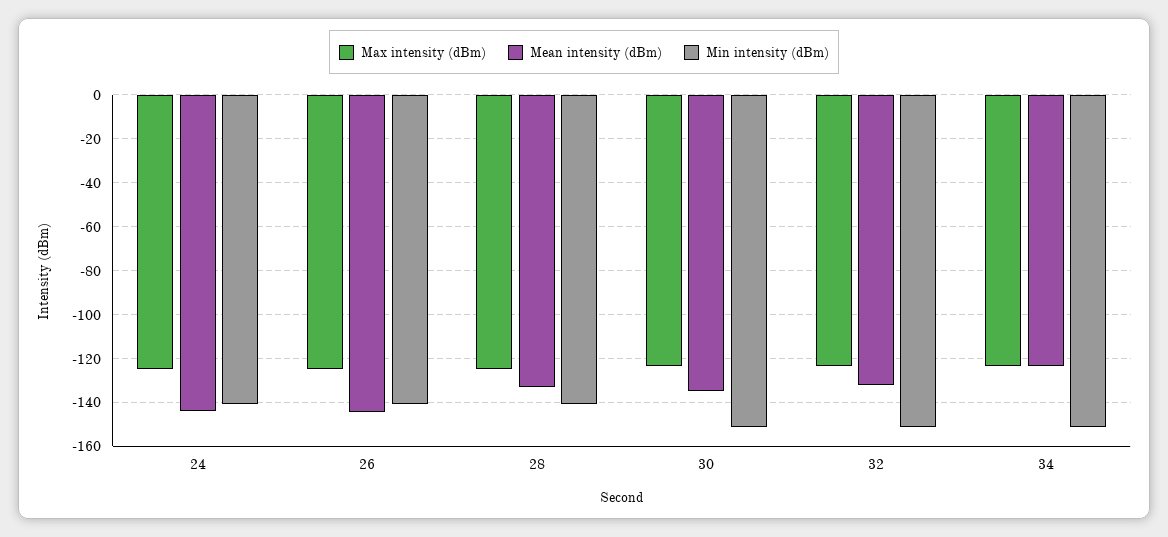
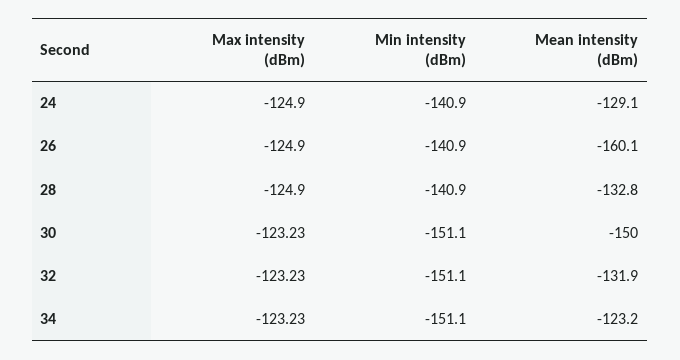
Mean intensity (dBm), 24: -145 -> -129.1
Mean intensity (dBm), 26: -145 -> -160.1
Mean intensity (dBm), 30: -135 -> -150

